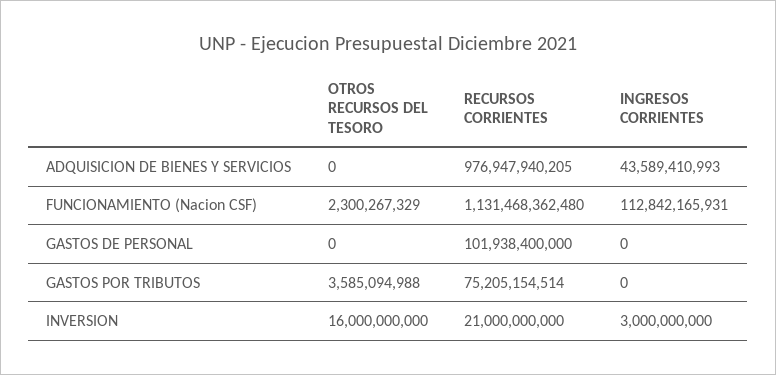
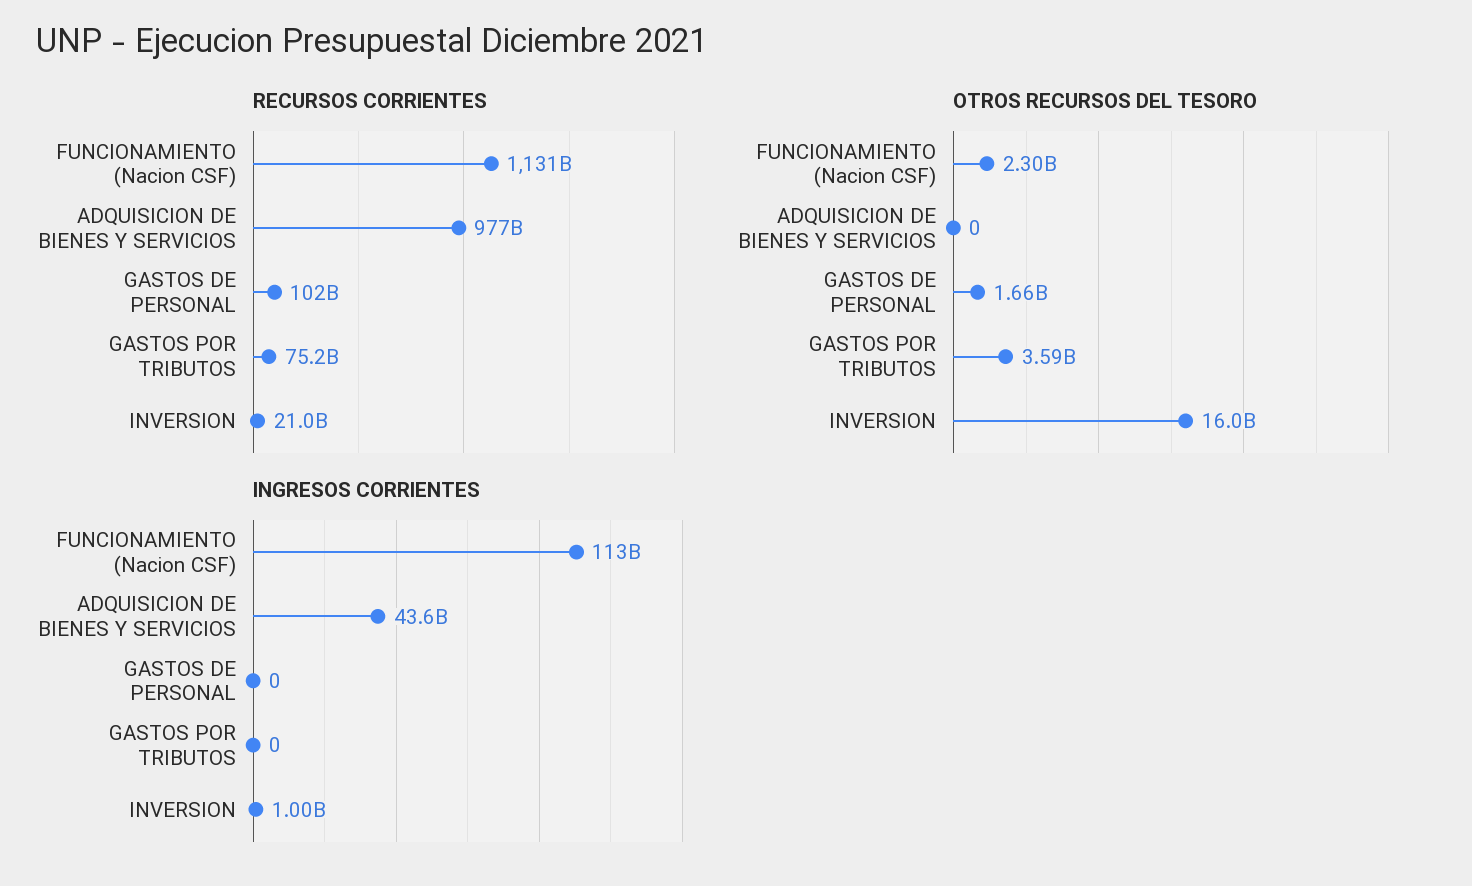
OTROS RECURSOS DEL TESORO, GASTOS DE PERSONAL: 0 -> 1660000000
INGRESOS CORRIENTES, INVERSION: 3000000000 -> 1000000000

